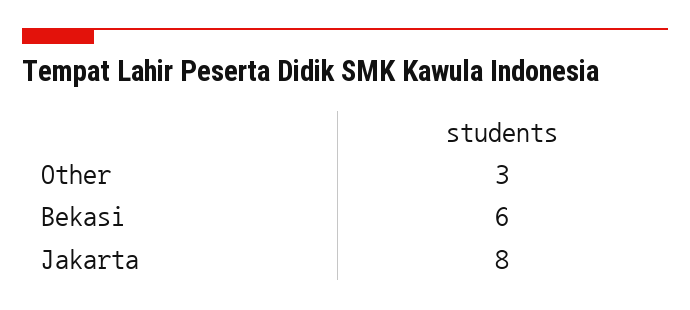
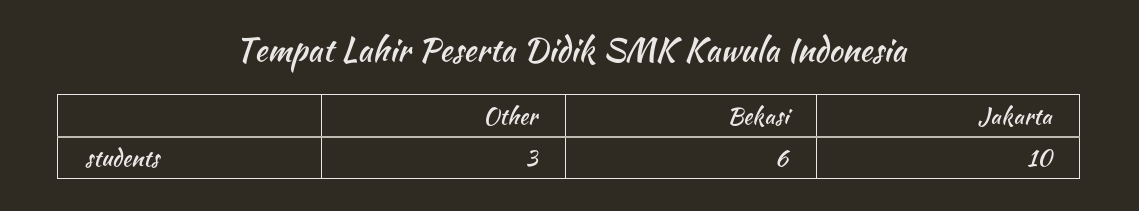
Jakarta: 8 -> 10

